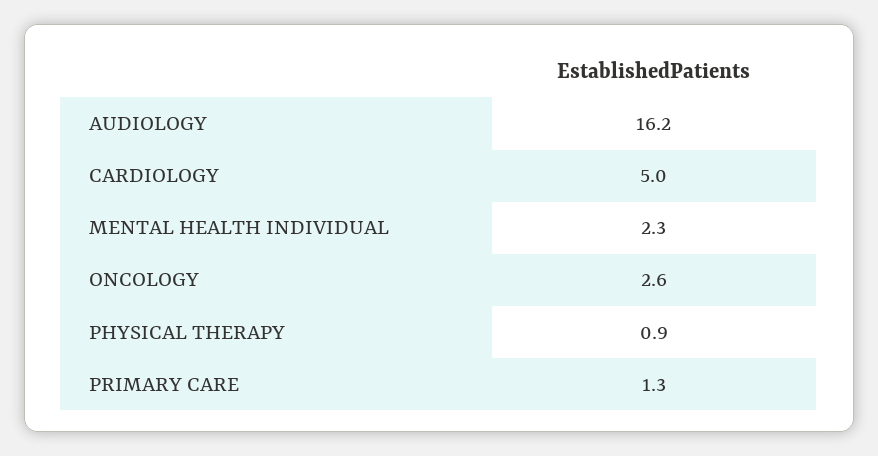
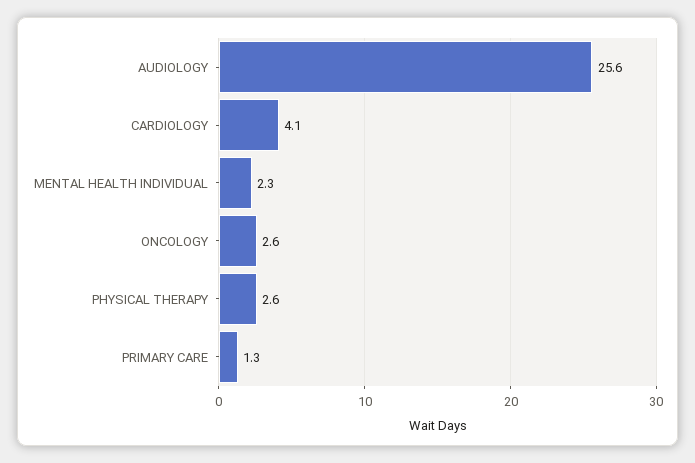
AUDIOLOGY: 16.2 -> 25.6
CARDIOLOGY: 5 -> 4.1
PHYSICAL THERAPY: 0.9 -> 2.6

